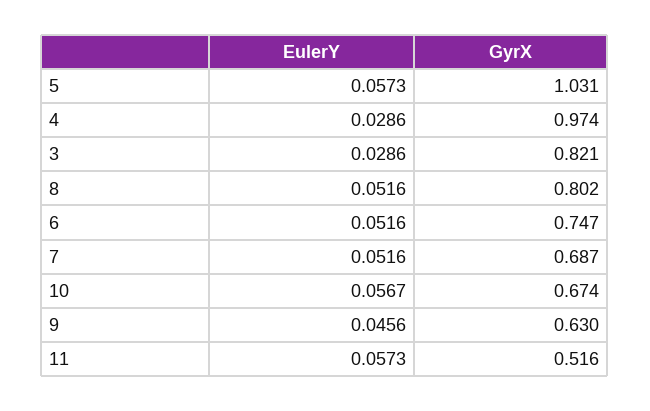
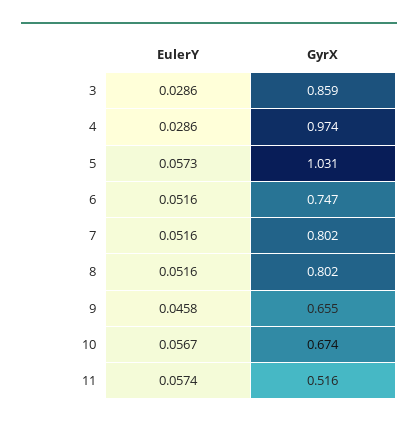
GyrX, 3: 0.821 -> 0.859
GyrX, 7: 0.687 -> 0.802
EulerY, 9: 0.0456 -> 0.0458
GyrX, 9: 0.63 -> 0.655
EulerY, 11: 0.0573 -> 0.0574

